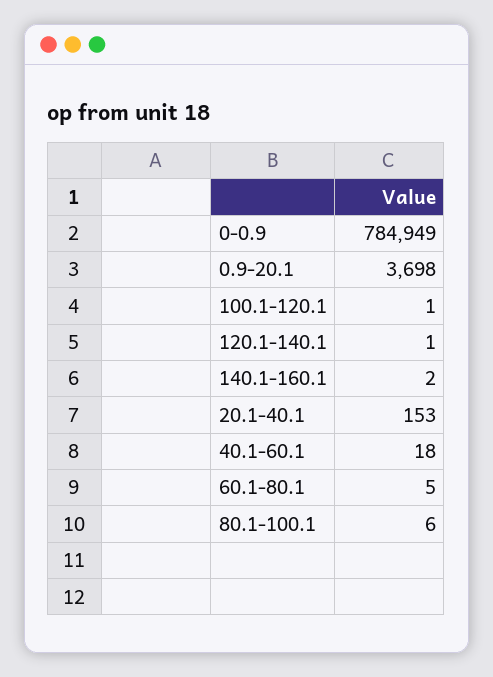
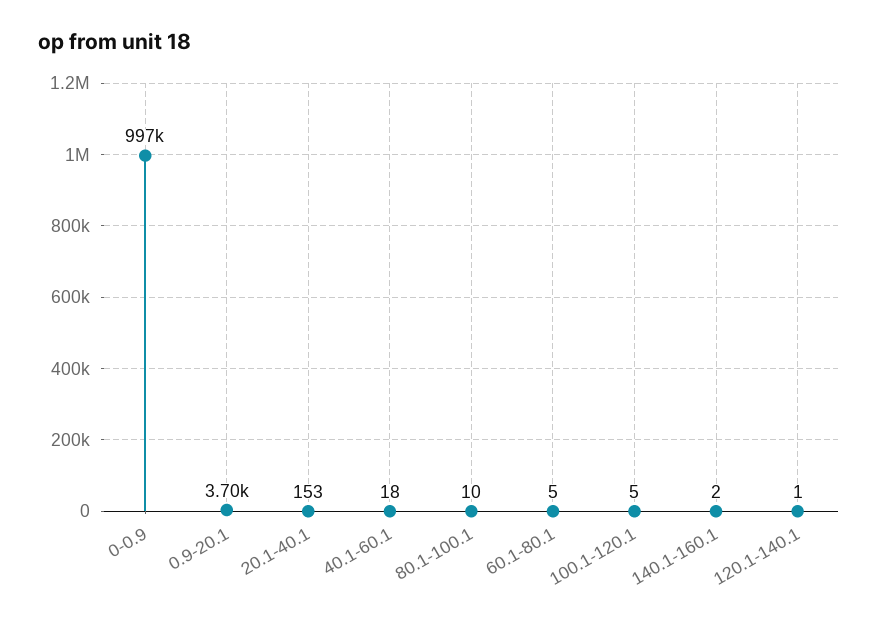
0-0.9: 784949 -> 997000
100.1-120.1: 1 -> 5
80.1-100.1: 6 -> 10

